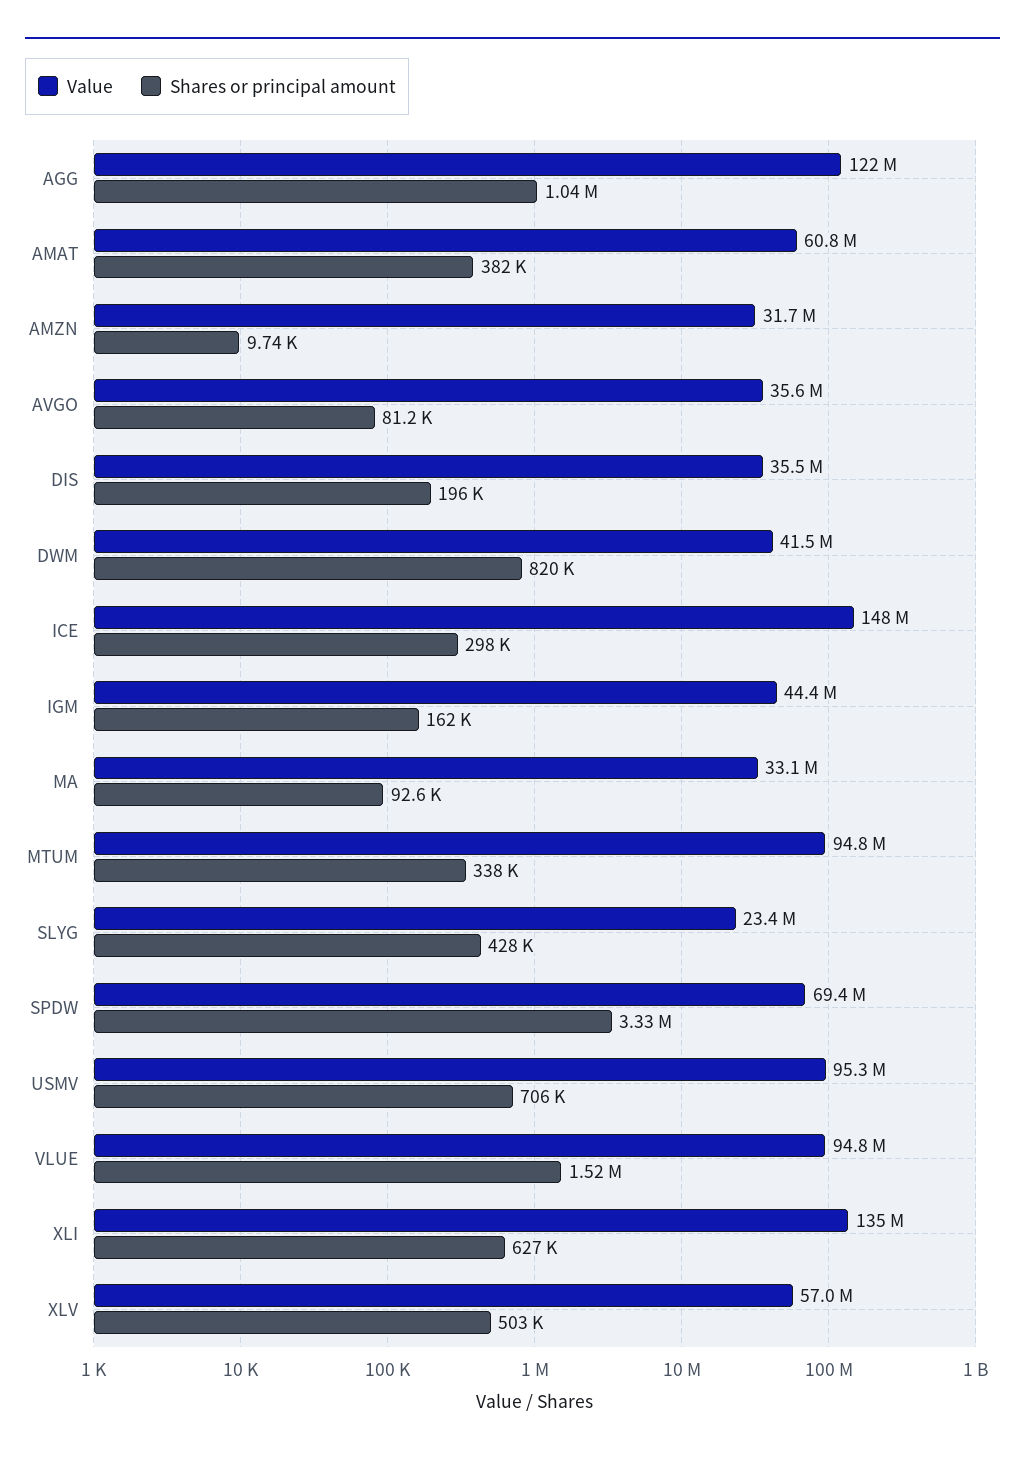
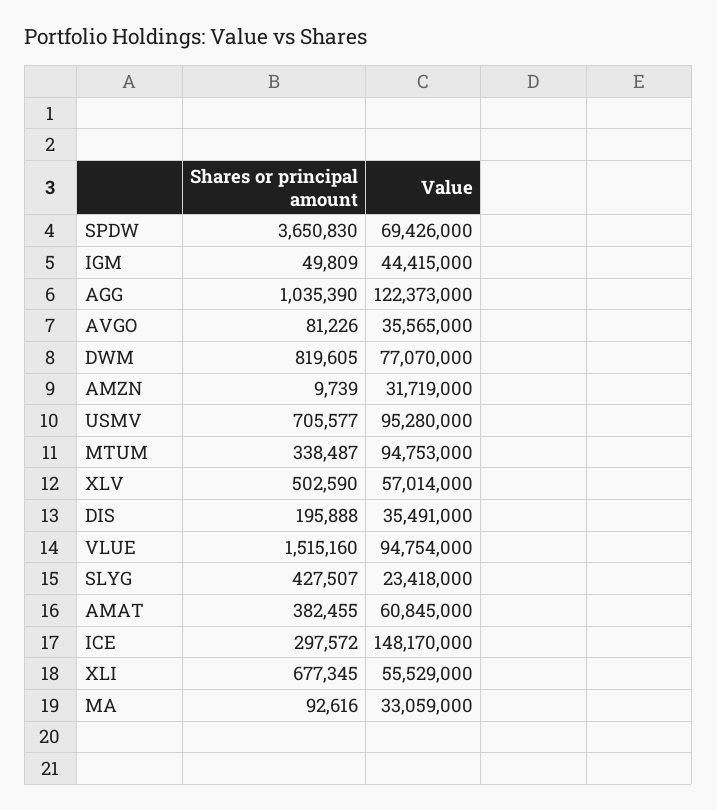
Value, DWM: 41500000 -> 77070000
Shares or principal amount, IGM: 162000 -> 49809
Shares or principal amount, SPDW: 3330000 -> 3650830
Value, XLI: 135000000 -> 55529000
Shares or principal amount, XLI: 627000 -> 677345

